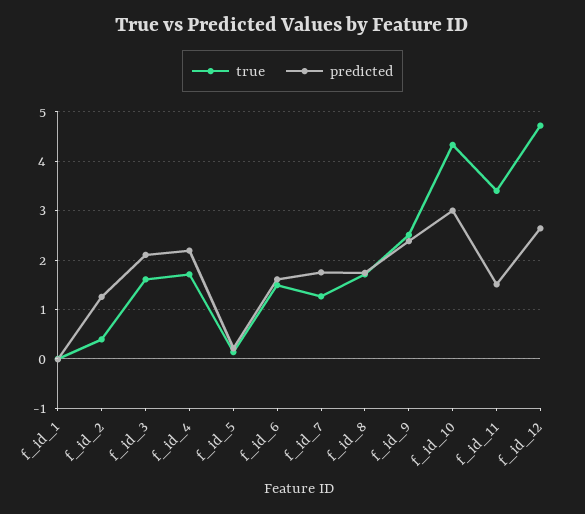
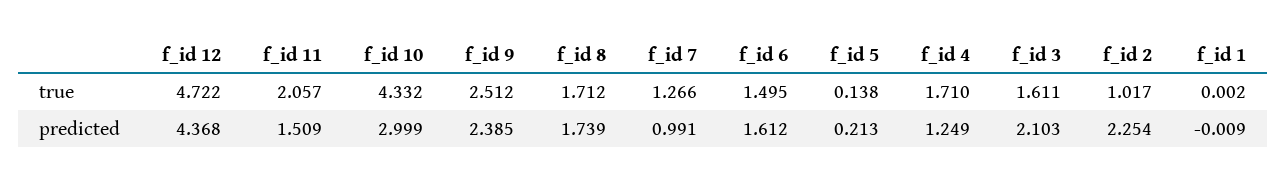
true, f_id_2: 0.4 -> 1.017
predicted, f_id_2: 1.2 -> 2.254
predicted, f_id_4: 2.2 -> 1.249
predicted, f_id_7: 1.8 -> 0.991
true, f_id_11: 3.4 -> 2.057
predicted, f_id_12: 2.6 -> 4.368

